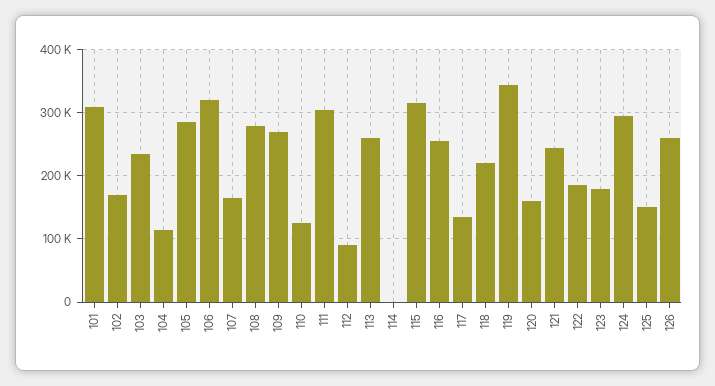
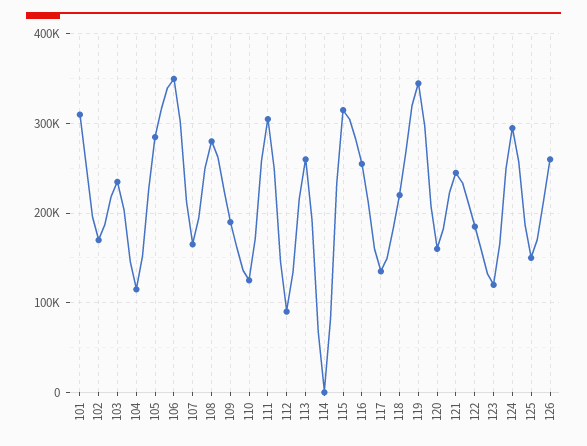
106: 320000 -> 350000
109: 270000 -> 190000
123: 180000 -> 120000

